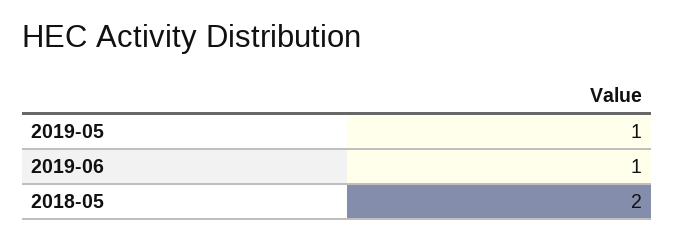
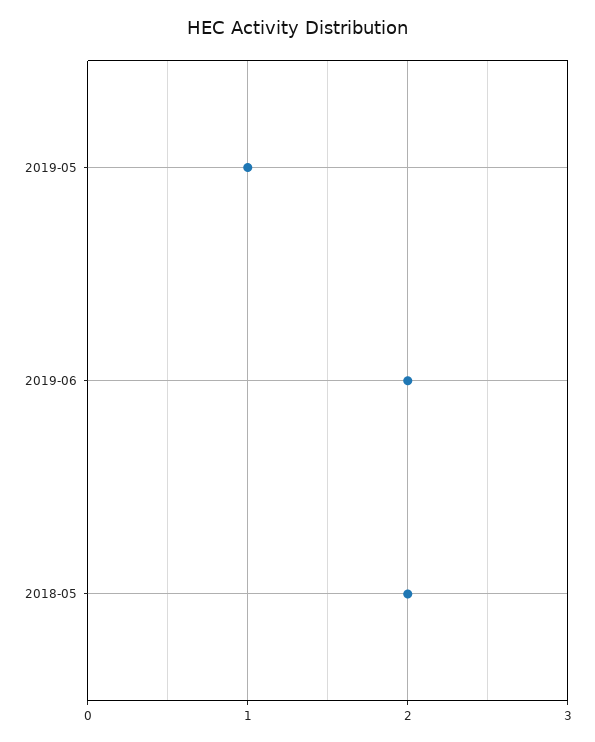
2019-06: 1 -> 2

